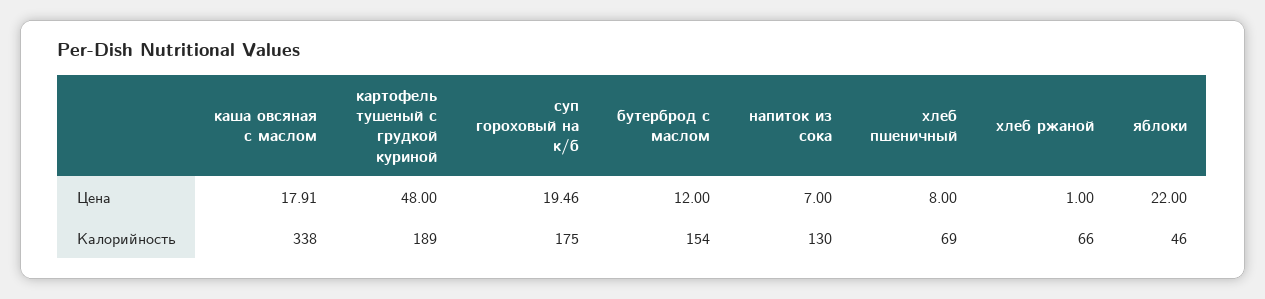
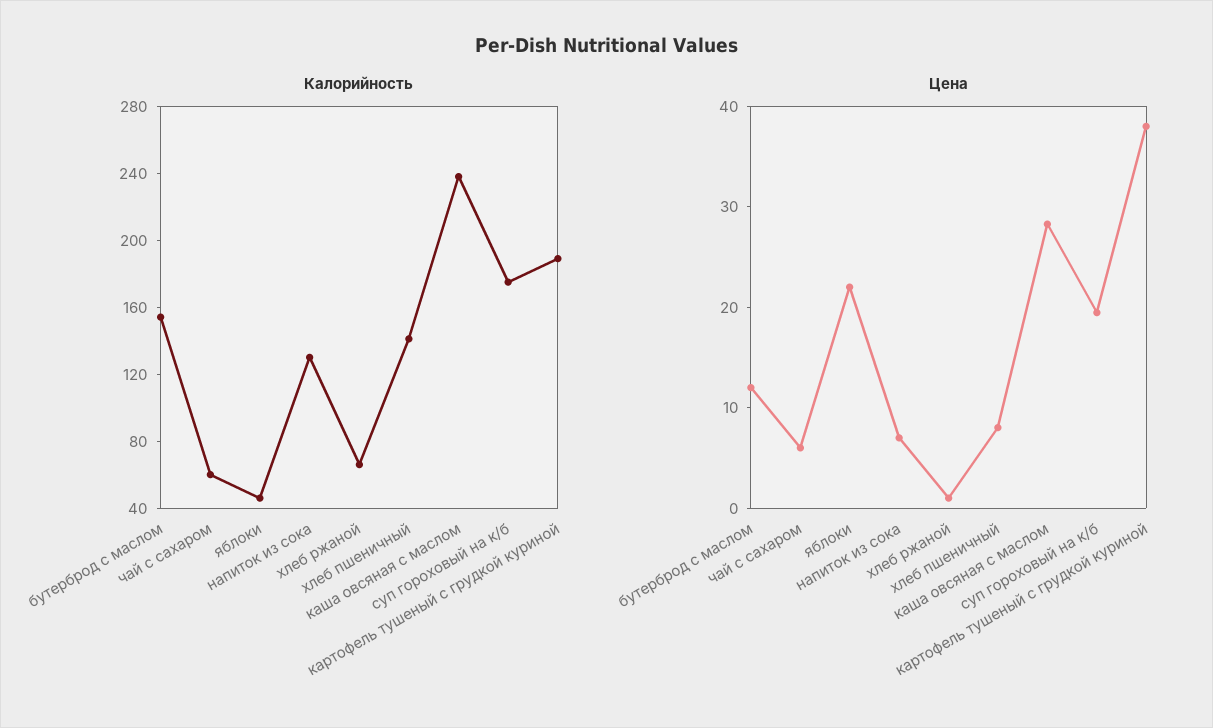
Цена, каша овсяная с маслом: 17.91 -> 28
Цена, картофель тушеный с грудкой куриной: 48 -> 38
Калорийность, каша овсяная с маслом: 338 -> 240
Калорийность, хлеб пшеничный: 69 -> 140
Калорийность, чай с сахаром: none -> 60
Цена, чай с сахаром: none -> 6

